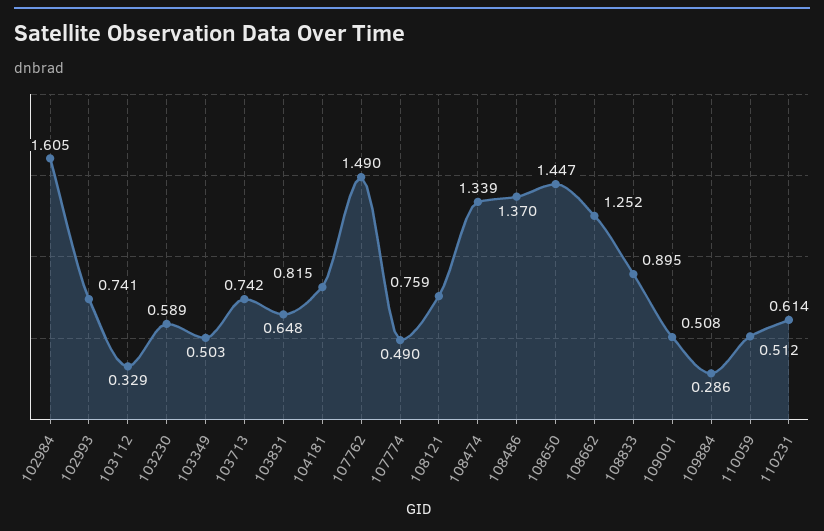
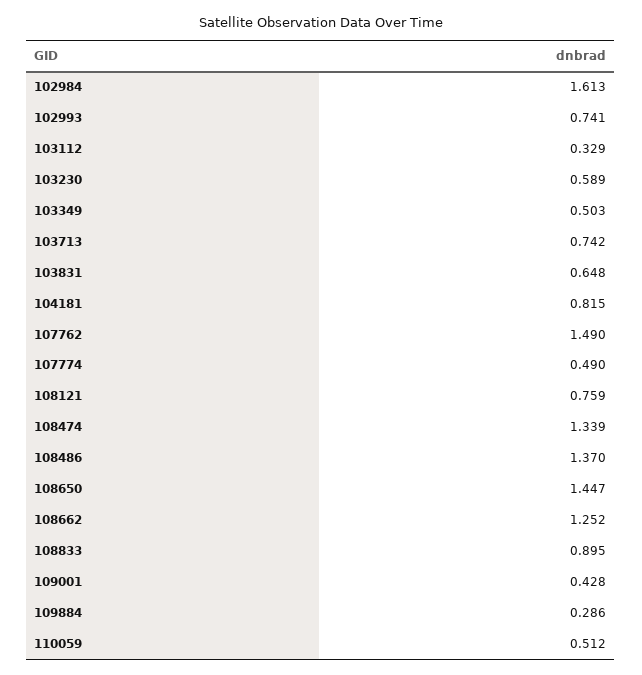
102984: 1.605 -> 1.613
109001: 0.508 -> 0.428
110231: 0.614 -> none

